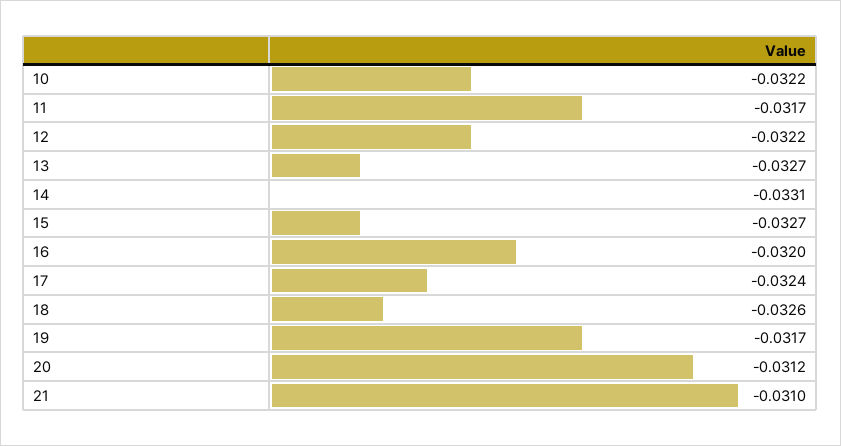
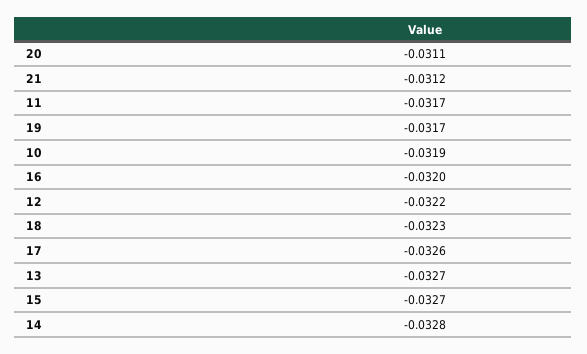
10: -0.0322 -> -0.0319
14: -0.0331 -> -0.0328
17: -0.0324 -> -0.0326
18: -0.0326 -> -0.0323
20: -0.0312 -> -0.0311
21: -0.031 -> -0.0312

